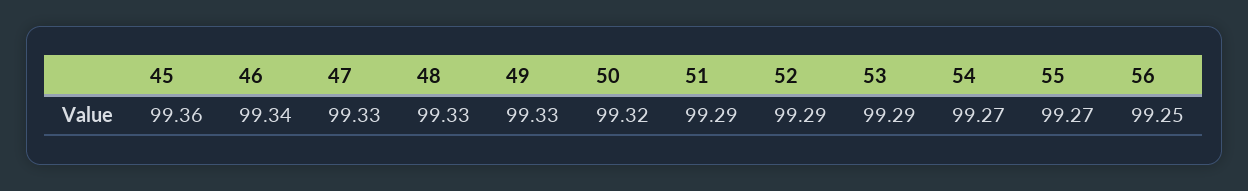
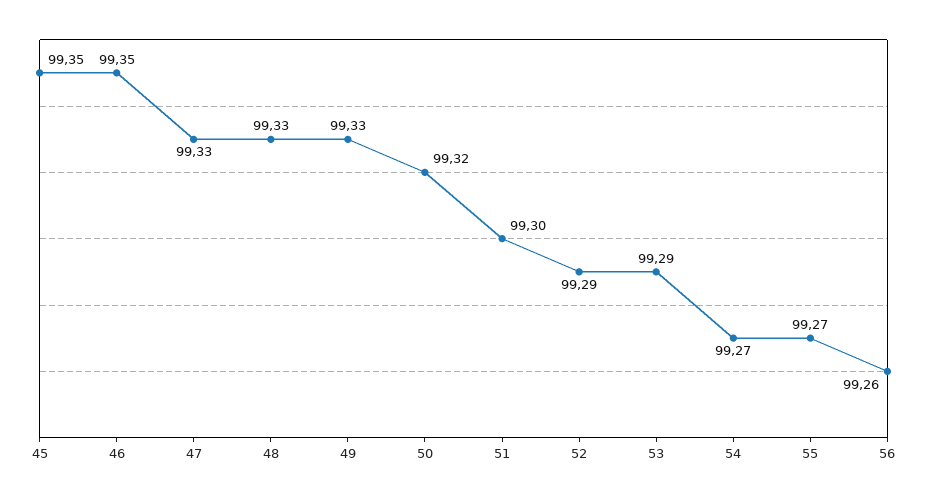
45: 99.36 -> 99.35
46: 99.34 -> 99.35
51: 99.29 -> 99.3
56: 99.25 -> 99.26

